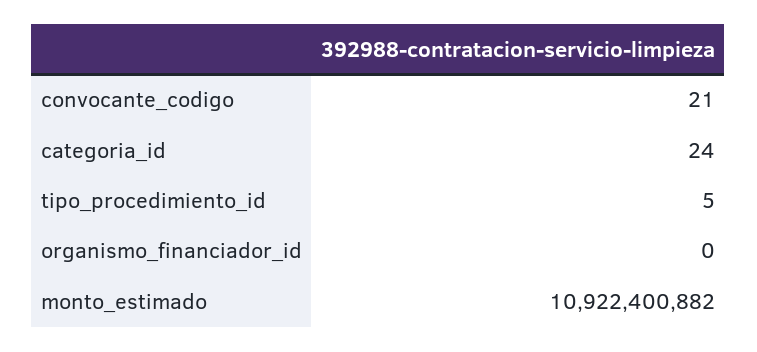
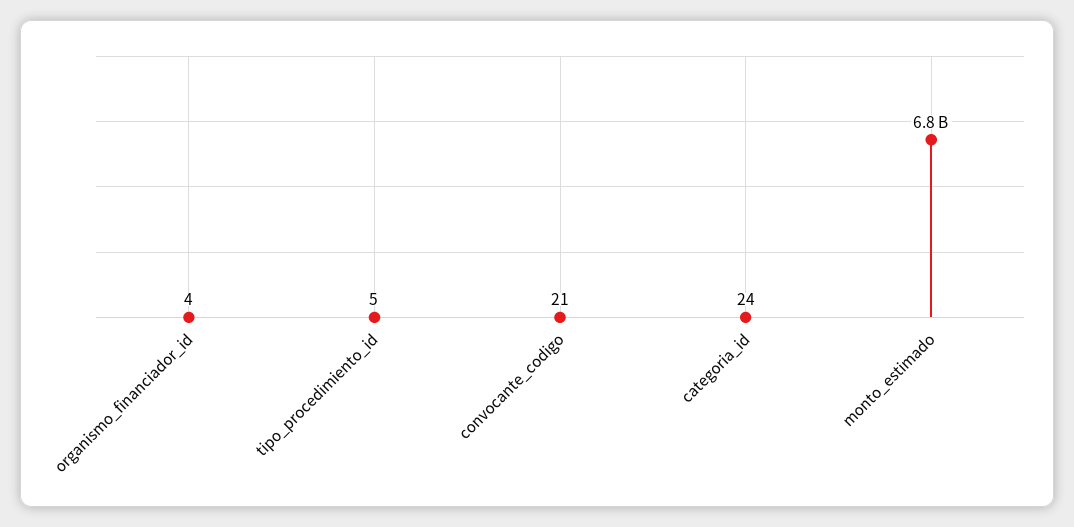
organismo_financiador_id: 0 -> 4
monto_estimado: 10922400882 -> 6800000000

